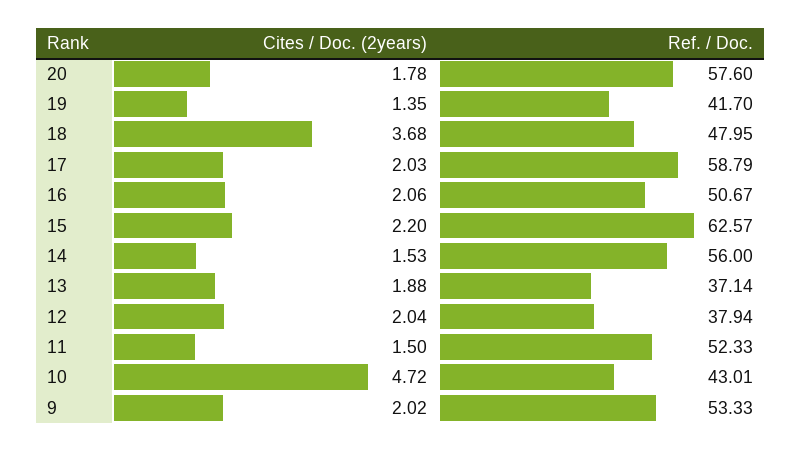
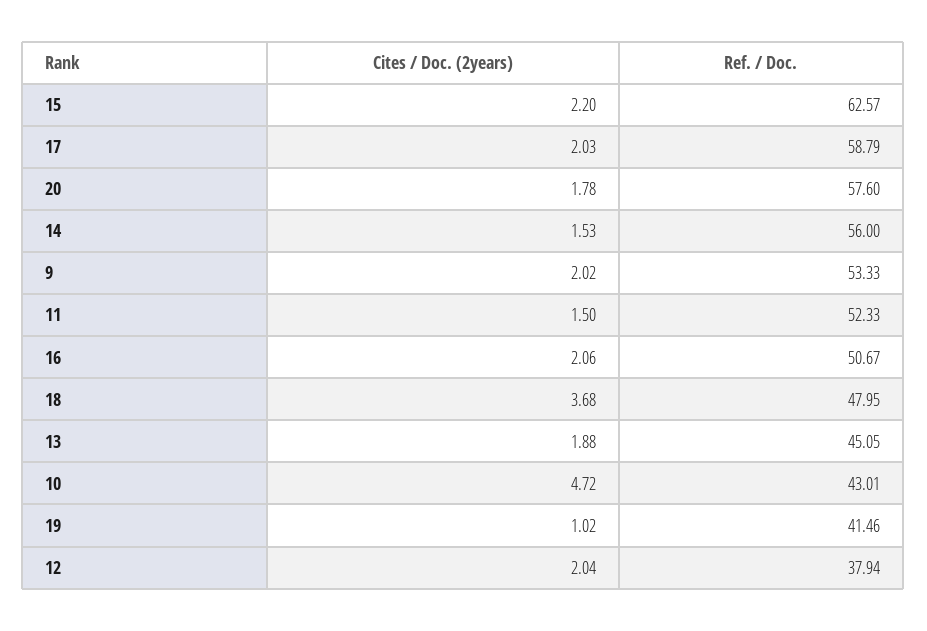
Cites / Doc. (2years), 19: 1.35 -> 1.02
Ref. / Doc., 19: 41.7 -> 41.46
Ref. / Doc., 13: 37.14 -> 45.05

